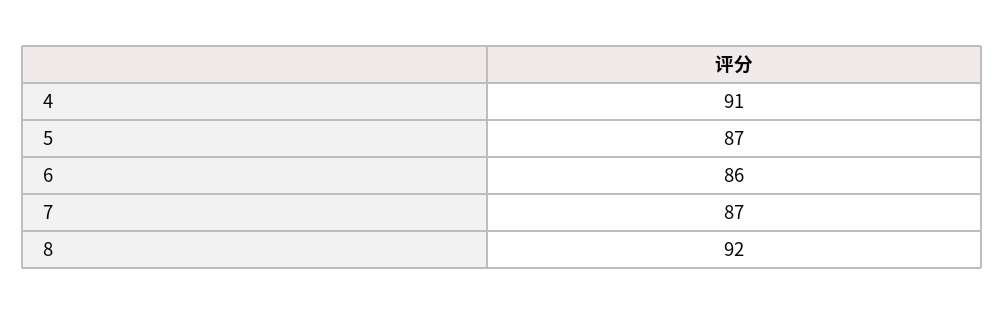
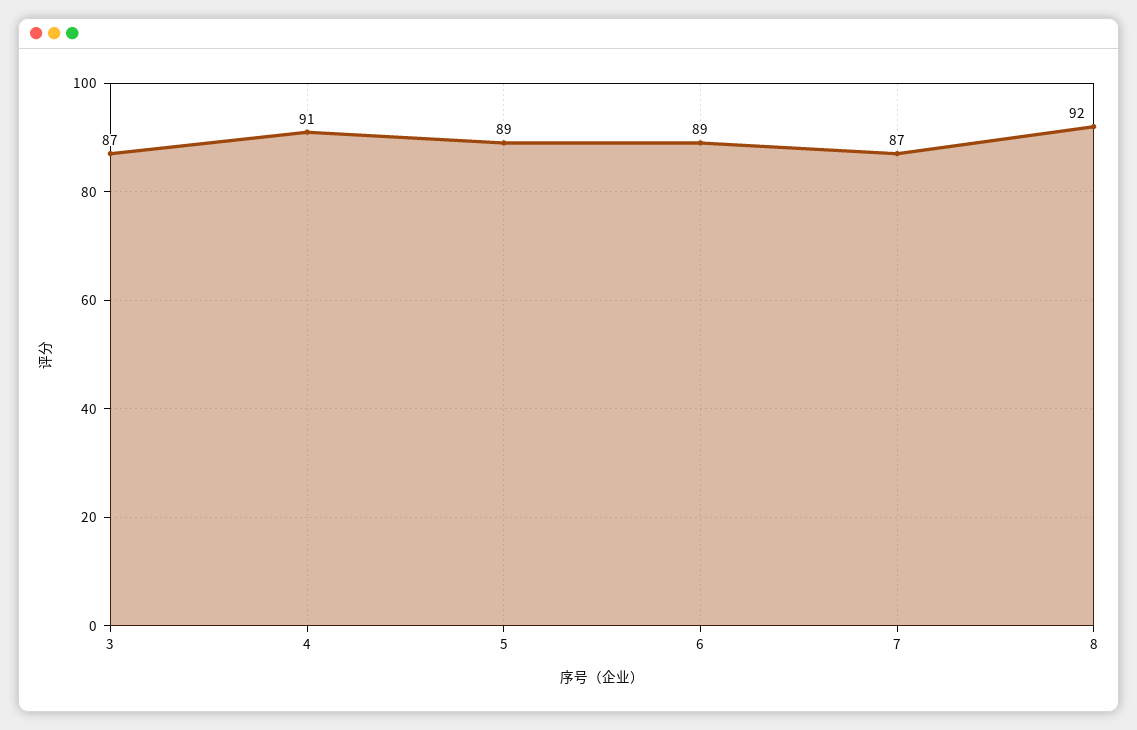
5: 87 -> 89
6: 86 -> 89
3: none -> 87

